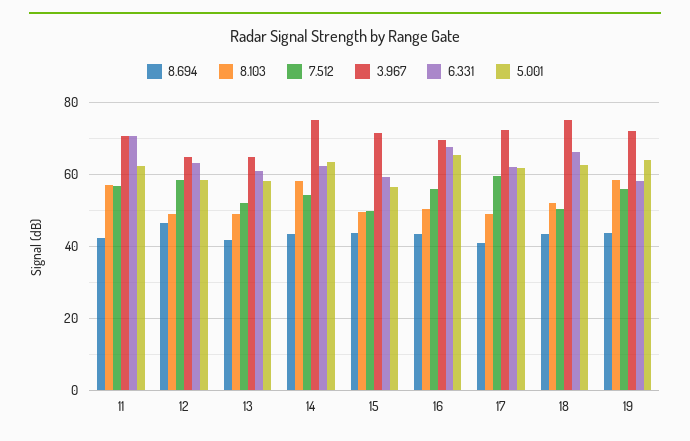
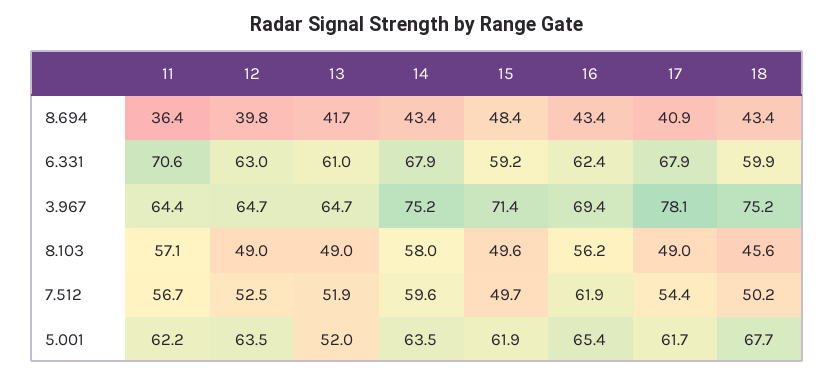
8.694, 11: 42 -> 36.4
3.967, 11: 70 -> 64.4
8.694, 12: 46 -> 39.8
7.512, 12: 58 -> 52.5
5.001, 12: 58 -> 63.5
5.001, 13: 58 -> 52
7.512, 14: 54 -> 59.6
6.331, 14: 62 -> 67.9
8.694, 15: 44 -> 48.4
5.001, 15: 56 -> 61.9
8.103, 16: 50 -> 56.2
7.512, 16: 56 -> 61.9
6.331, 16: 68 -> 62.4
7.512, 17: 60 -> 54.4
3.967, 17: 72 -> 78.1
6.331, 17: 62 -> 67.9
8.103, 18: 52 -> 45.6
6.331, 18: 66 -> 59.9
5.001, 18: 62 -> 67.7
8.694, 19: 44 -> none
8.103, 19: 58 -> none
7.512, 19: 56 -> none
3.967, 19: 72 -> none
6.331, 19: 58 -> none
5.001, 19: 64 -> none

